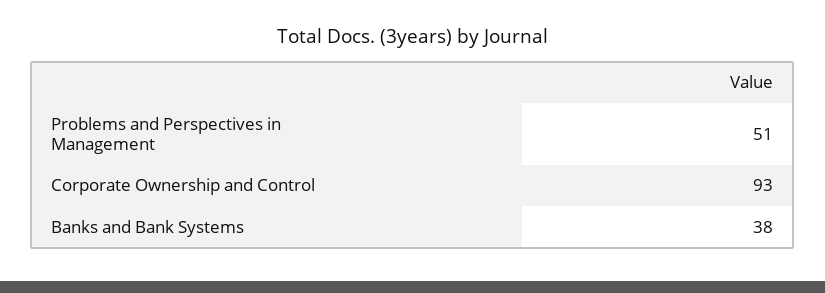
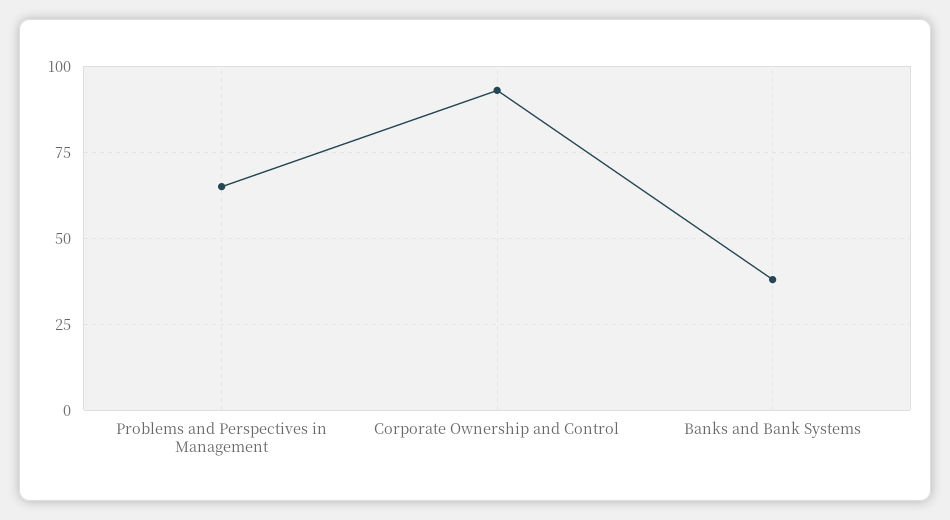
Problems and Perspectives in Management: 51 -> 65

